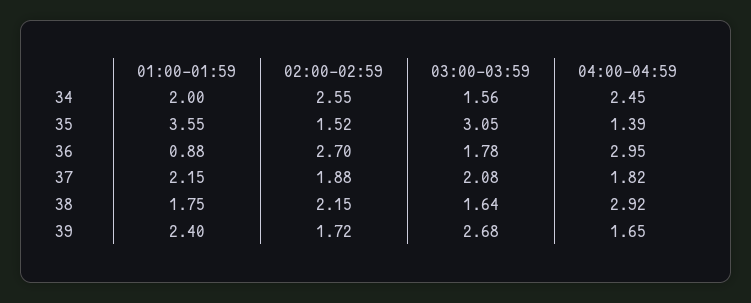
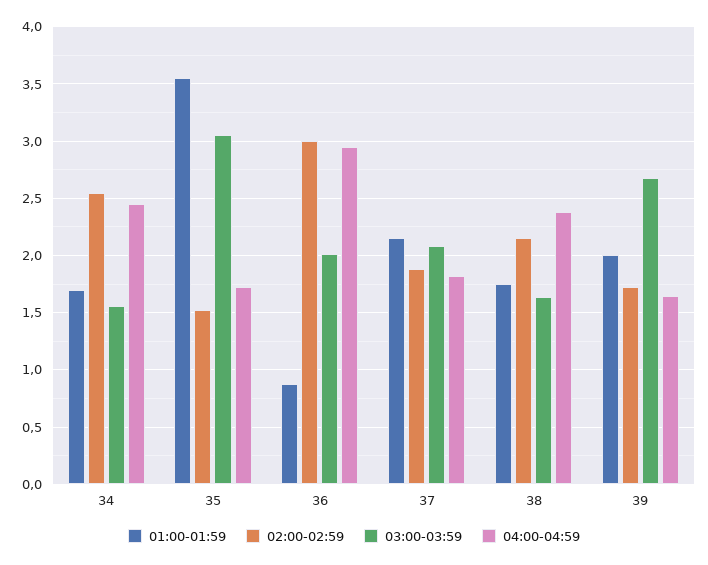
01:00-01:59, 34: 2 -> 1.7
04:00-04:59, 35: 1.39 -> 1.7
02:00-02:59, 36: 2.7 -> 3
03:00-03:59, 36: 1.78 -> 2
04:00-04:59, 38: 2.92 -> 2.4
01:00-01:59, 39: 2.4 -> 2

